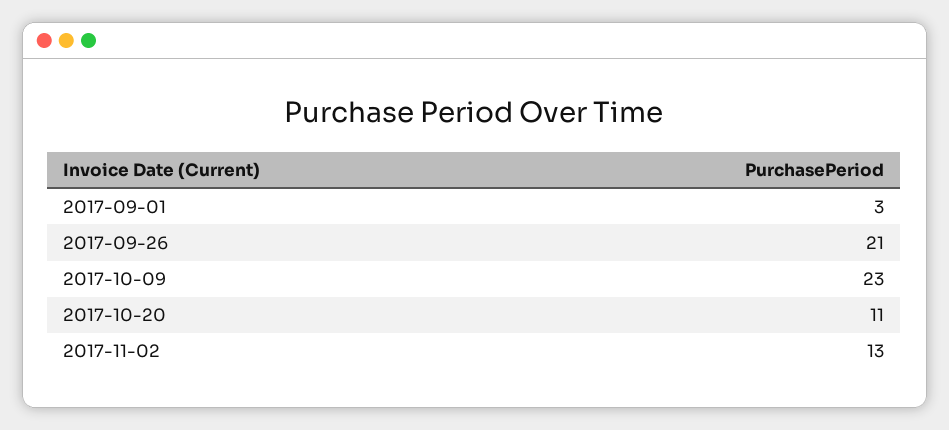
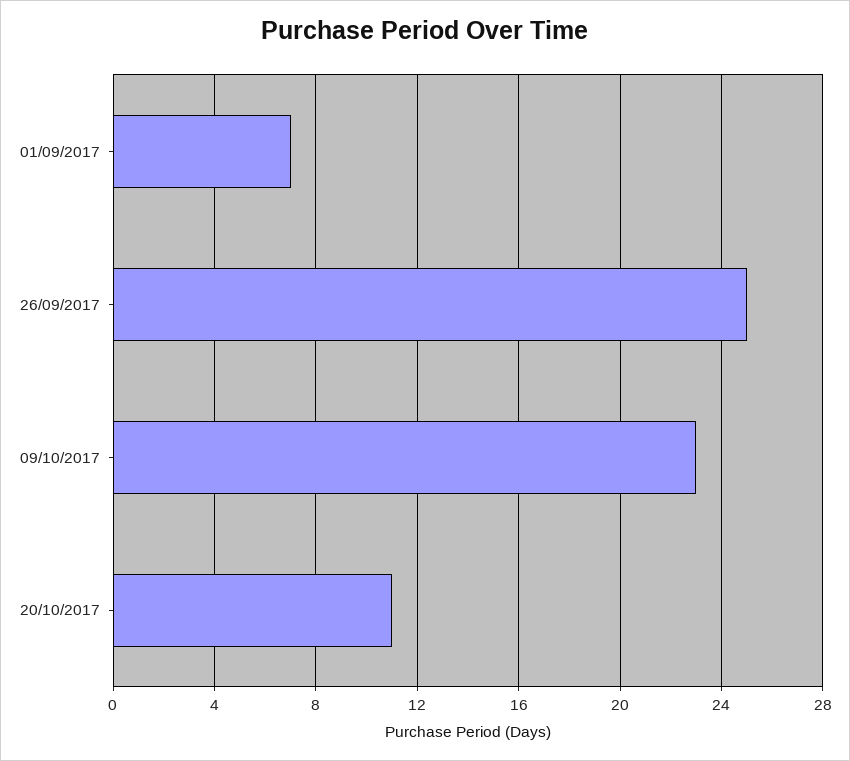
2017-09-01: 3 -> 7
2017-09-26: 21 -> 25
2017-11-02: 13 -> none

